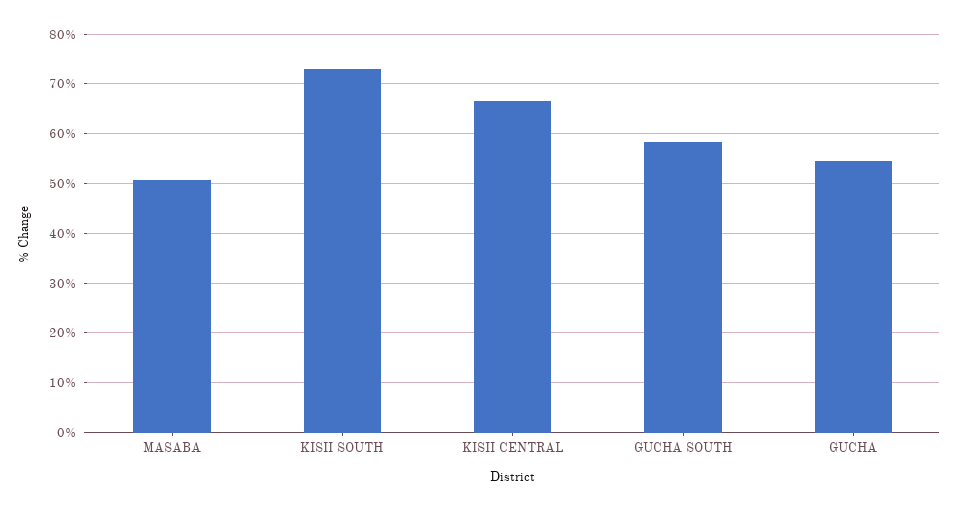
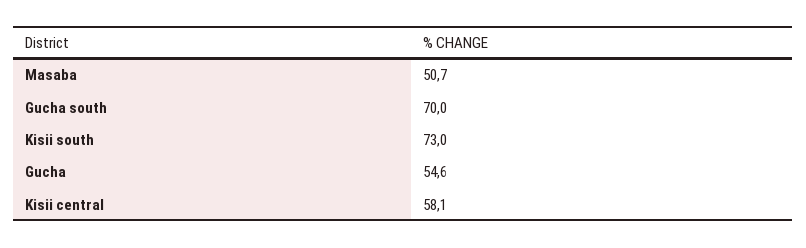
KISII CENTRAL: 66 -> 58.1
GUCHA SOUTH: 58 -> 70

